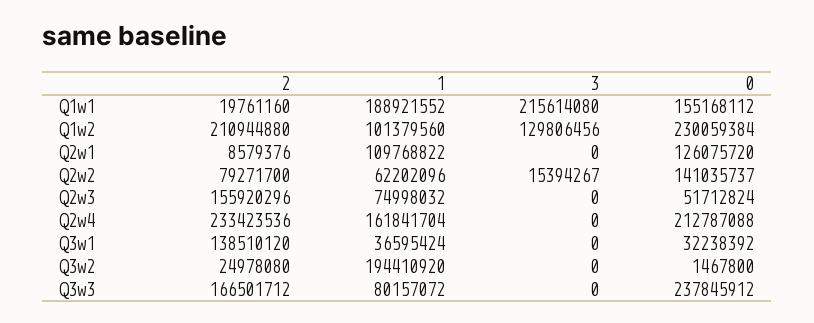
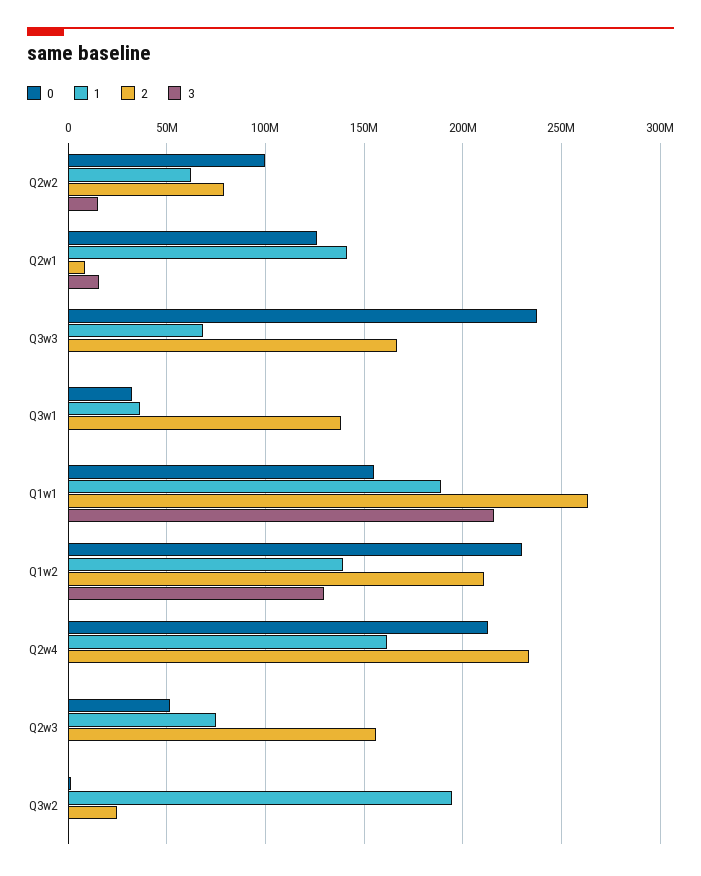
2, Q1w1: 19761160 -> 265000000
1, Q1w2: 101379560 -> 140000000
1, Q2w1: 109768822 -> 140000000
3, Q2w1: 0 -> 15000000
0, Q2w2: 141035737 -> 100000000
1, Q3w3: 80157072 -> 70000000

